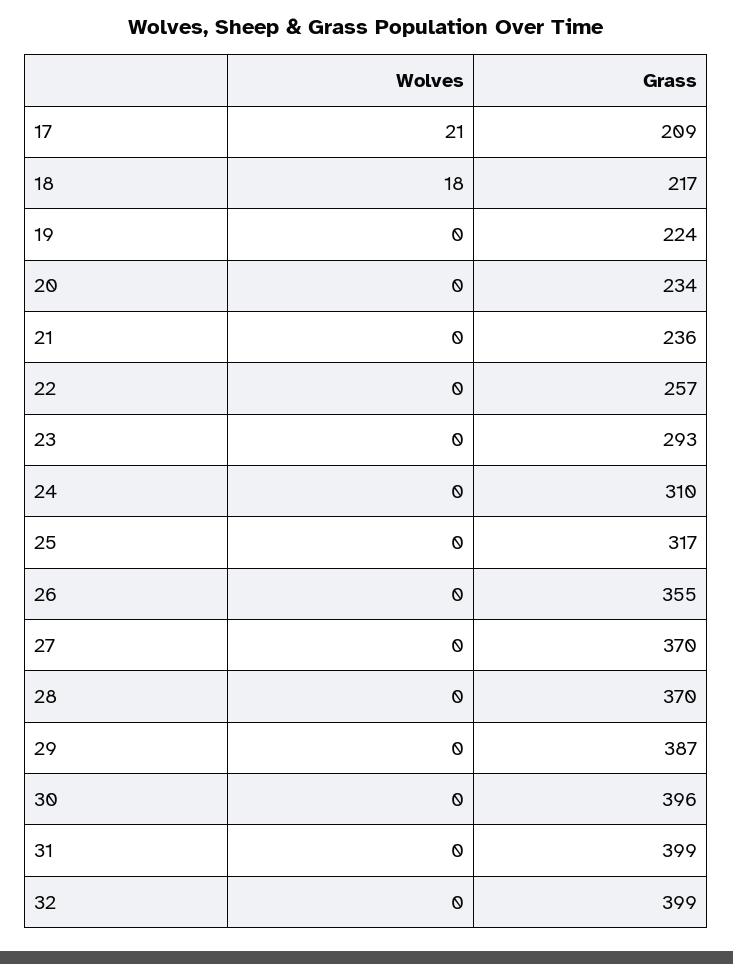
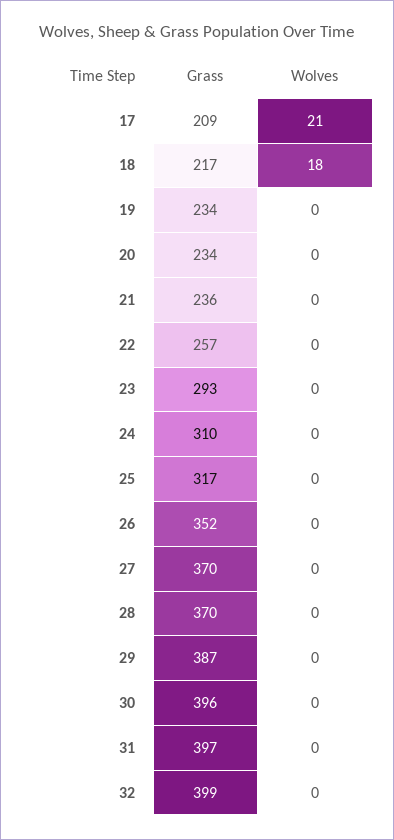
Grass, 19: 224 -> 234
Grass, 26: 355 -> 352
Grass, 31: 399 -> 397

